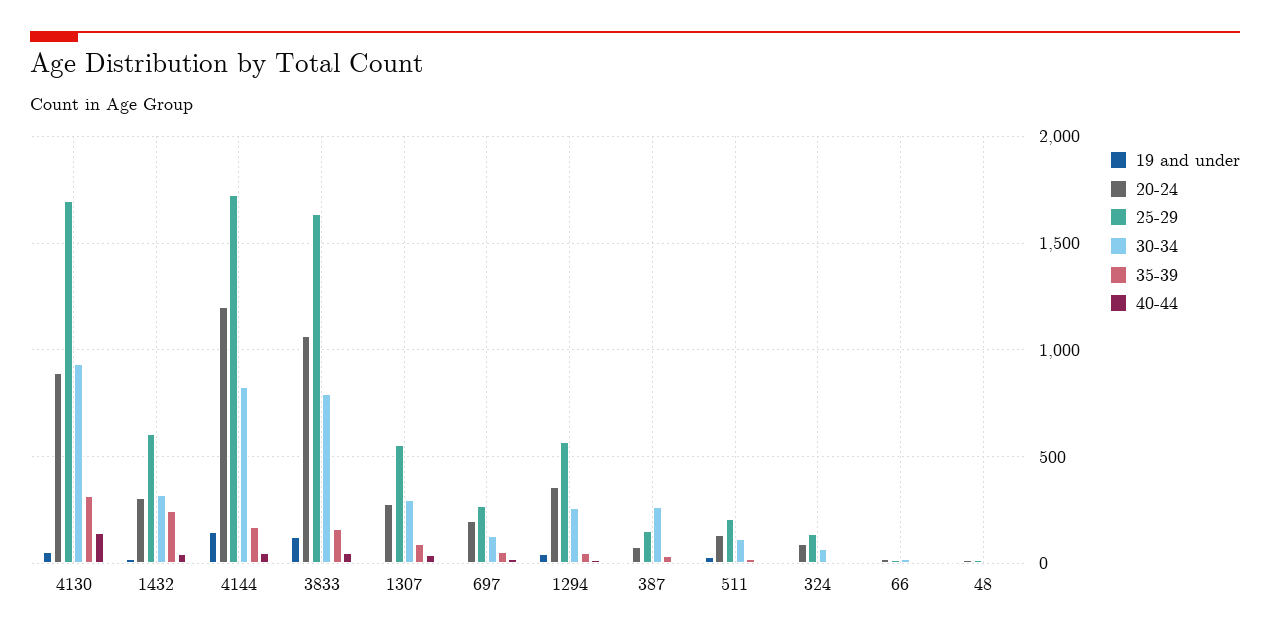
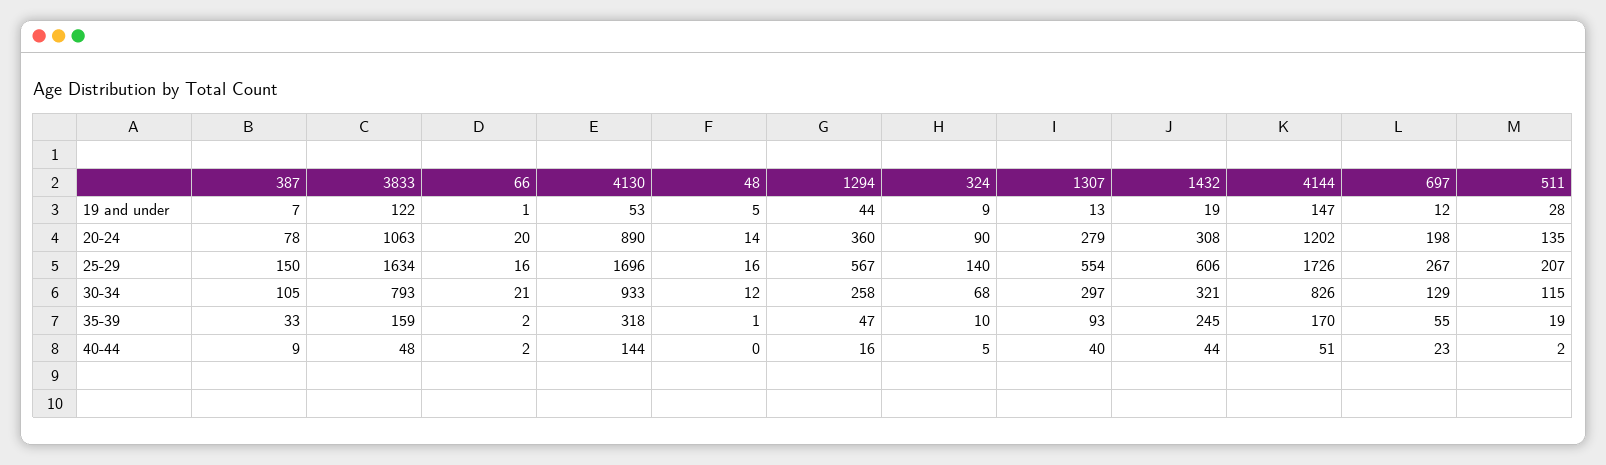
30-34, 387: 250 -> 105

